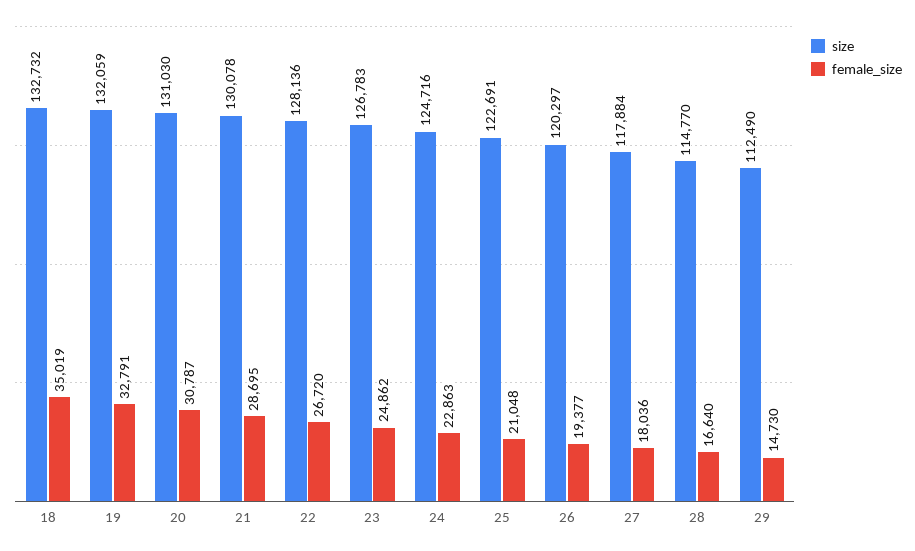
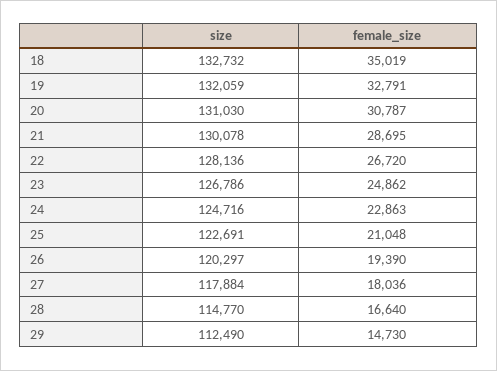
size, 23: 126783 -> 126786
female_size, 26: 19377 -> 19390

